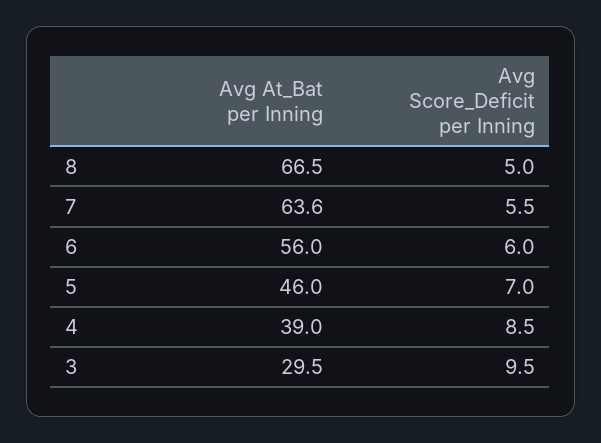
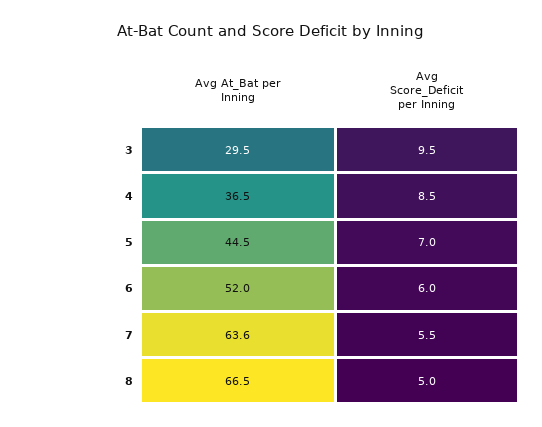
Avg At_Bat per Inning, 6: 56 -> 52
Avg At_Bat per Inning, 5: 46 -> 44.5
Avg At_Bat per Inning, 4: 39 -> 36.5

